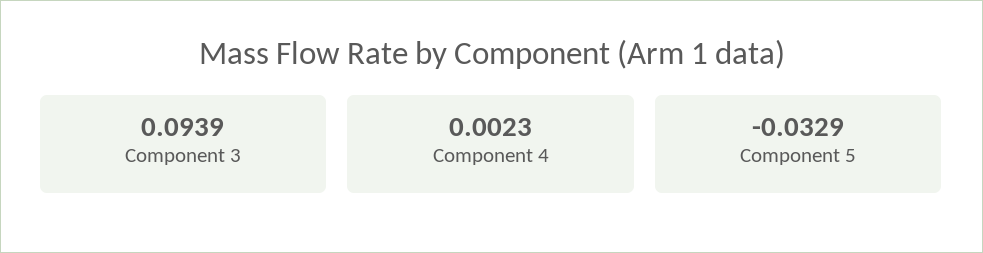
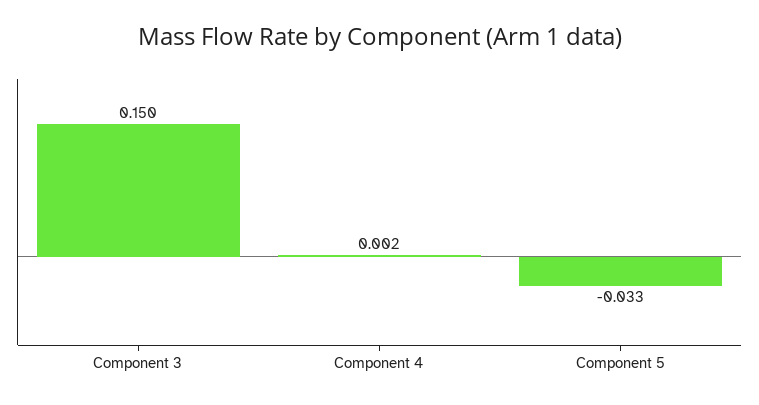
Component 3: 0.0939 -> 0.15

